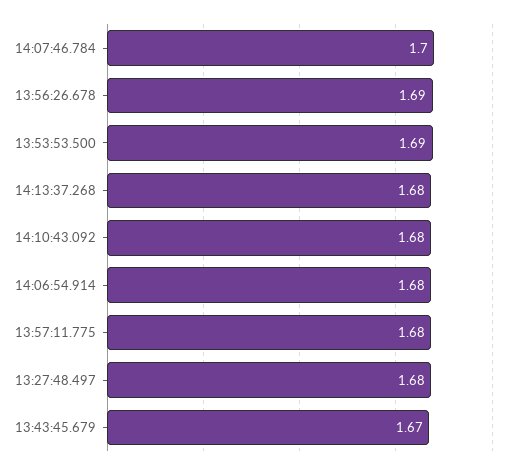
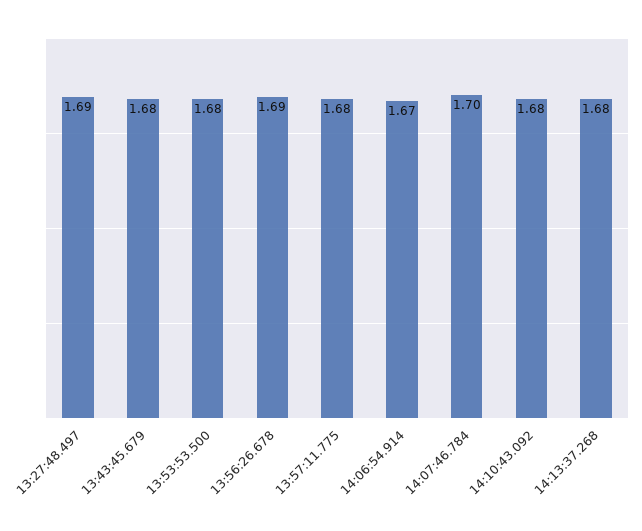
13:53:53.500: 1.69 -> 1.68
14:06:54.914: 1.68 -> 1.67
13:27:48.497: 1.68 -> 1.69
13:43:45.679: 1.67 -> 1.68

